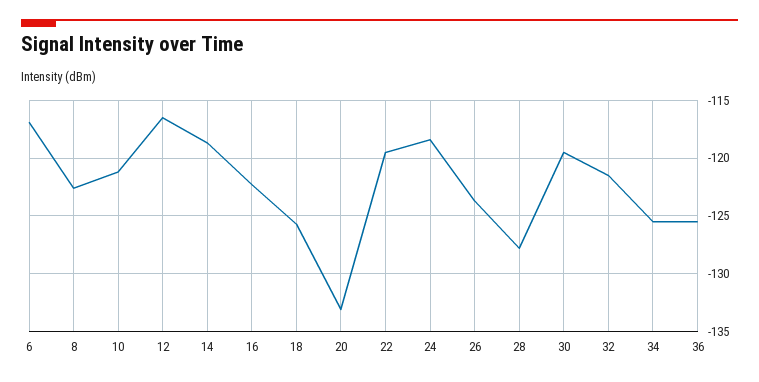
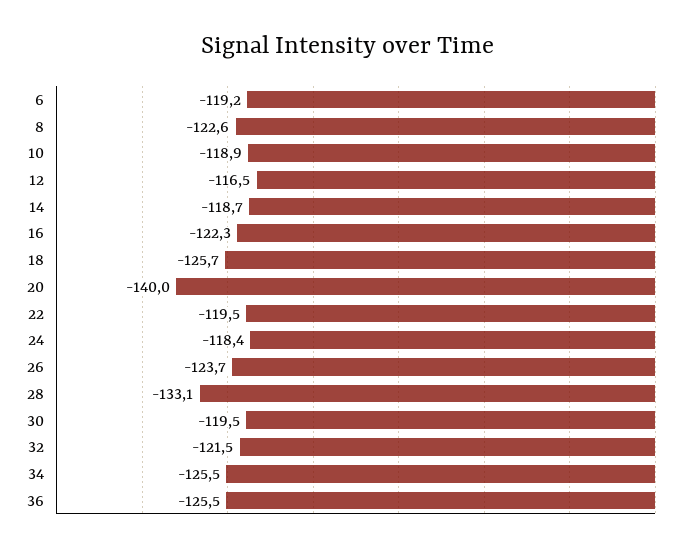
6: -117 -> -119.2
10: -121 -> -118.9
20: -133 -> -140
28: -128 -> -133.1

